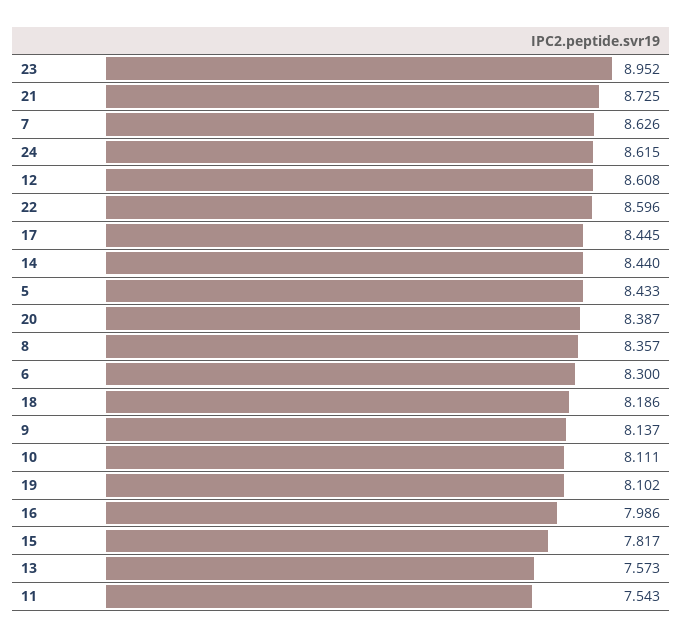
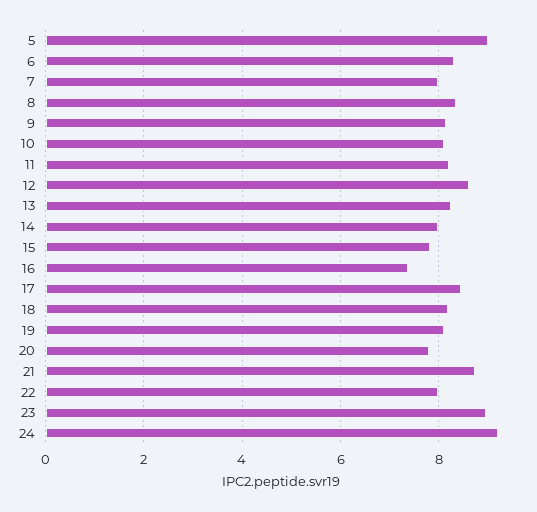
7: 8.626 -> 8
24: 8.615 -> 9.2
22: 8.596 -> 8
14: 8.44 -> 8
5: 8.433 -> 9
20: 8.387 -> 7.8
16: 7.986 -> 7.4
13: 7.573 -> 8.2
11: 7.543 -> 8.2

